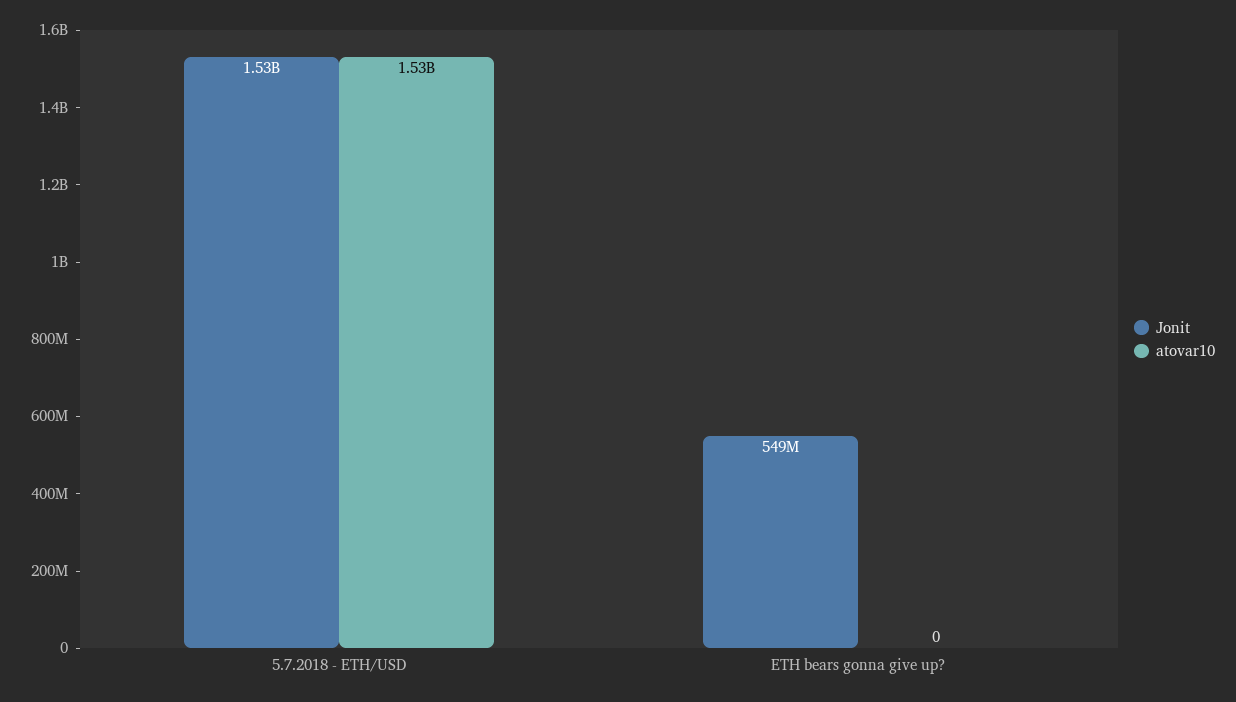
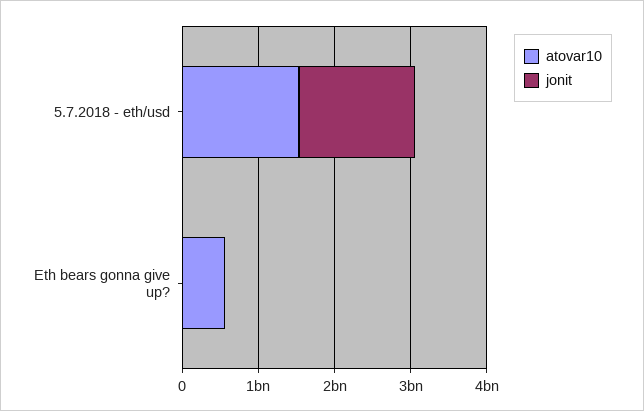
Jonit, ETH bears gonna give up?: 549000000 -> 0
atovar10, ETH bears gonna give up?: 0 -> 600000000

